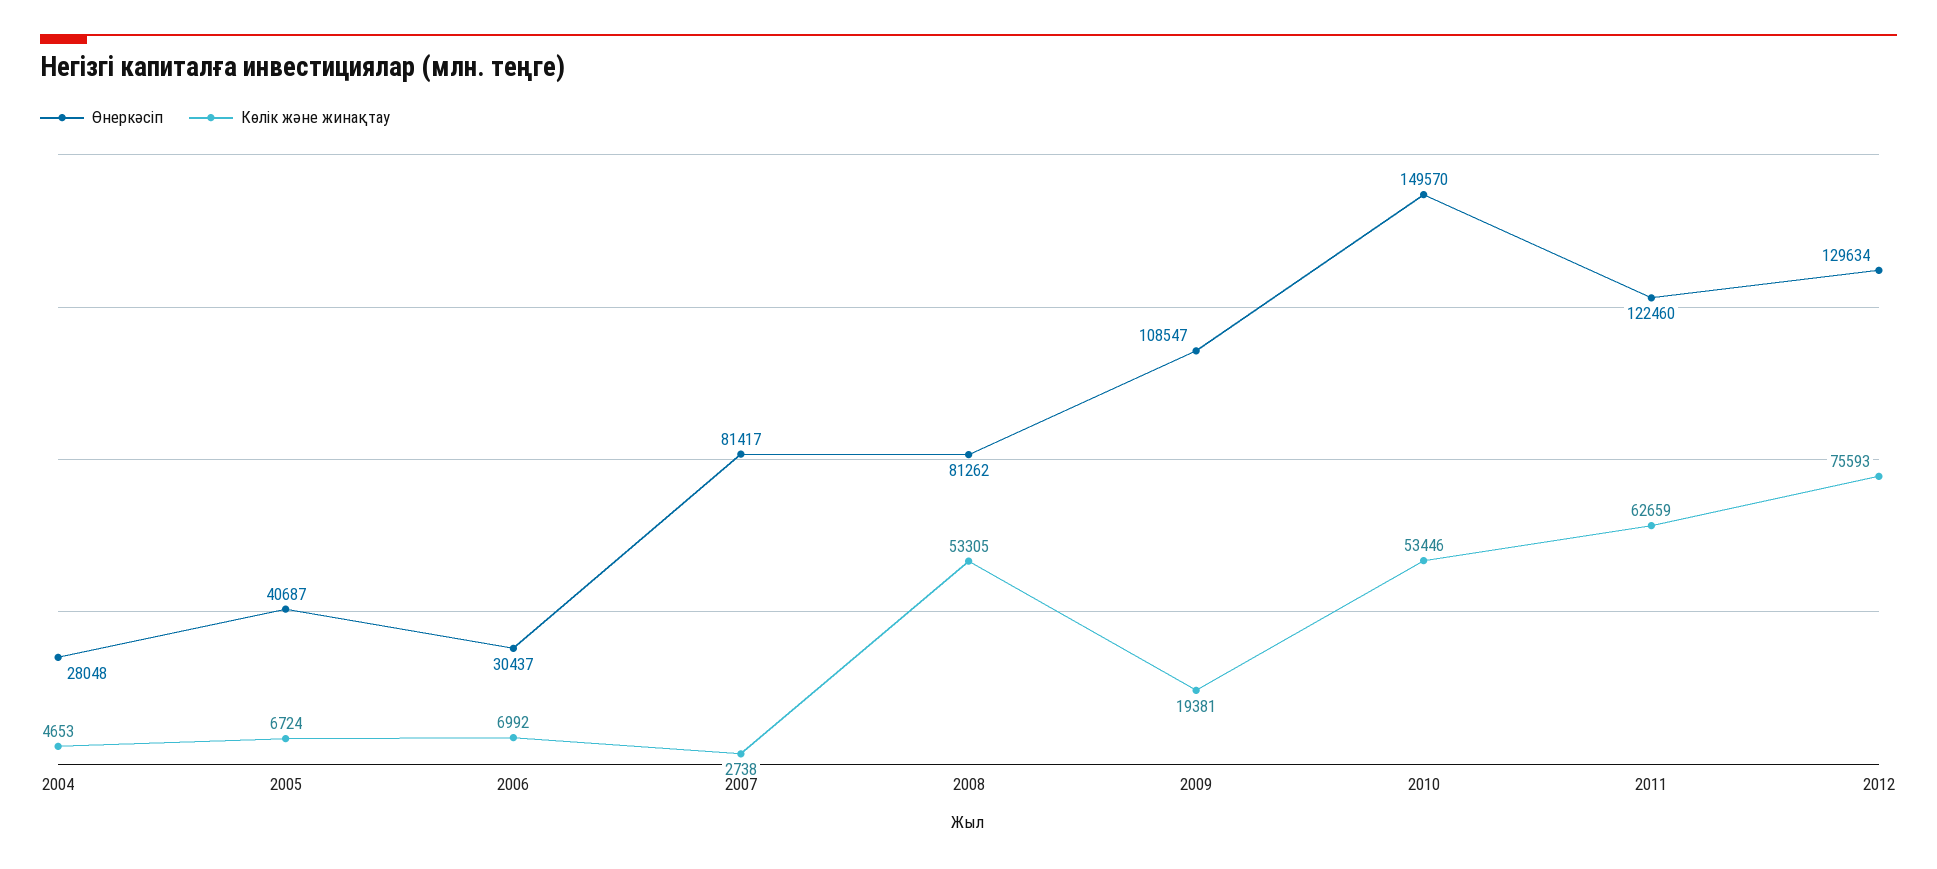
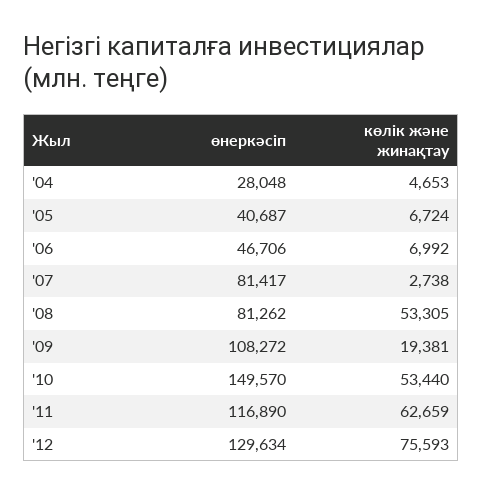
Өнеркәсіп, 2006: 30437 -> 46706
Өнеркәсіп, 2009: 108547 -> 108272
Көлік және жинақтау, 2010: 53446 -> 53440
Өнеркәсіп, 2011: 122460 -> 116890

